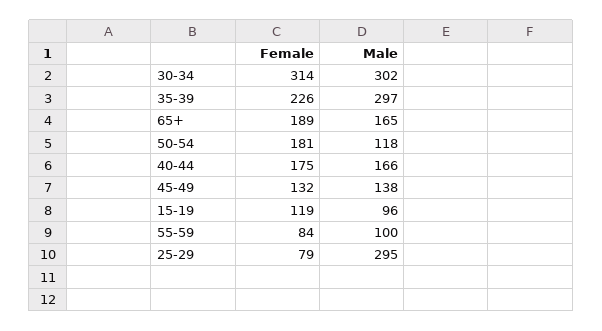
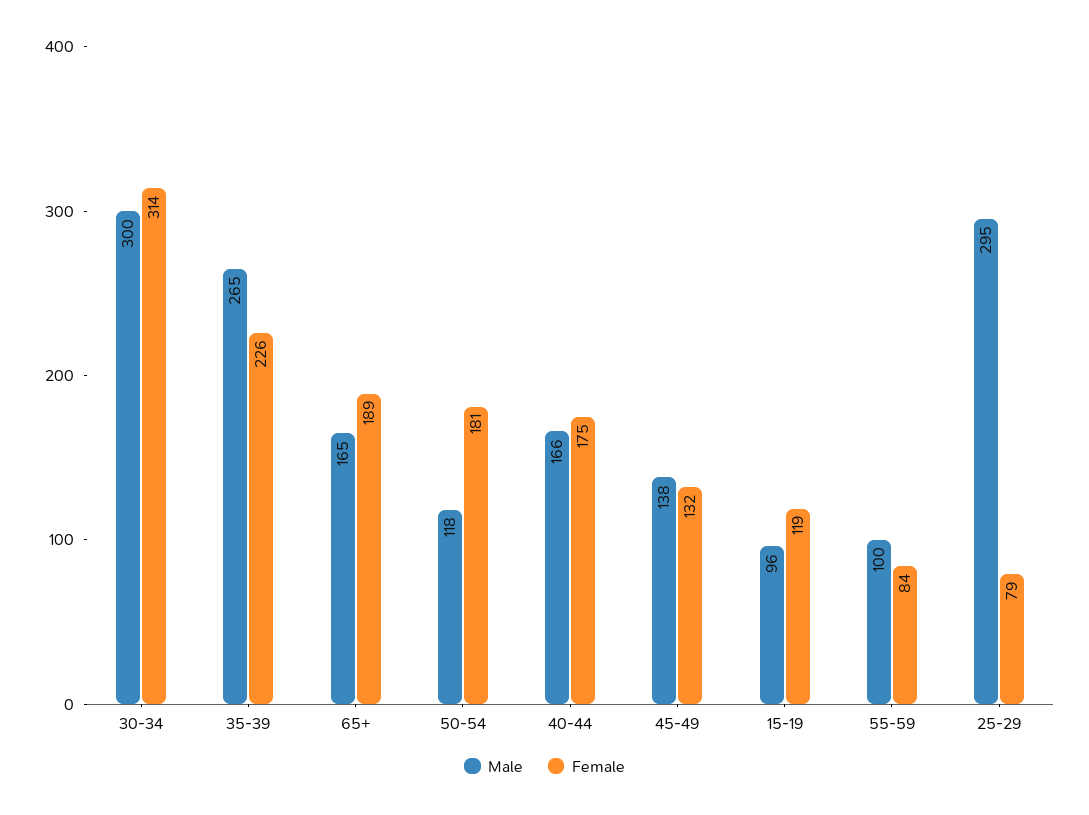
Male, 30-34: 302 -> 300
Male, 35-39: 297 -> 265

